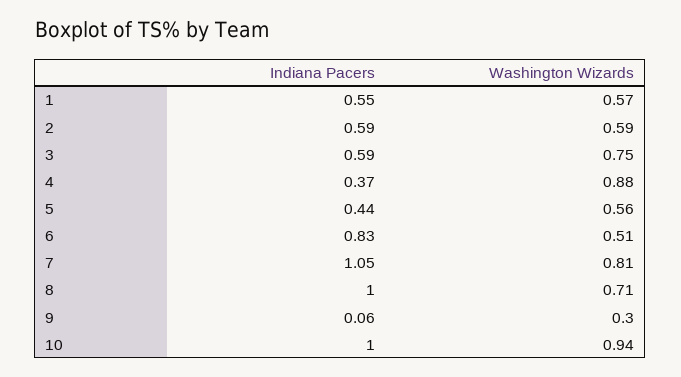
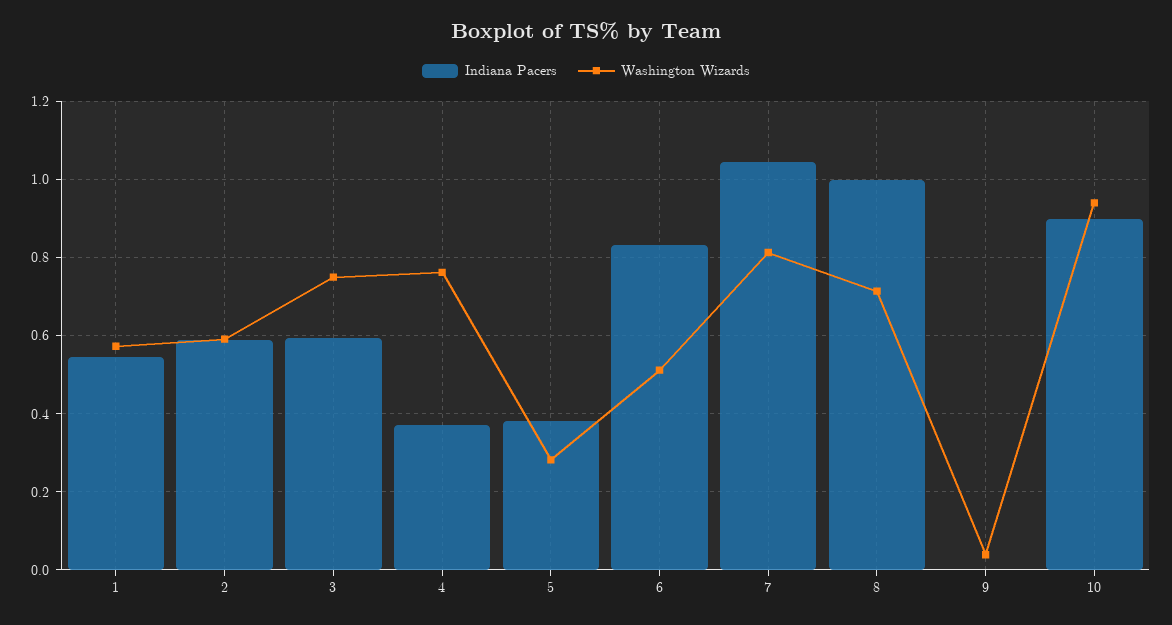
Washington Wizards, 4: 0.88 -> 0.76
Indiana Pacers, 5: 0.44 -> 0.38
Washington Wizards, 5: 0.56 -> 0.28
Indiana Pacers, 9: 0.06 -> 0
Washington Wizards, 9: 0.3 -> 0.04
Indiana Pacers, 10: 1 -> 0.9

